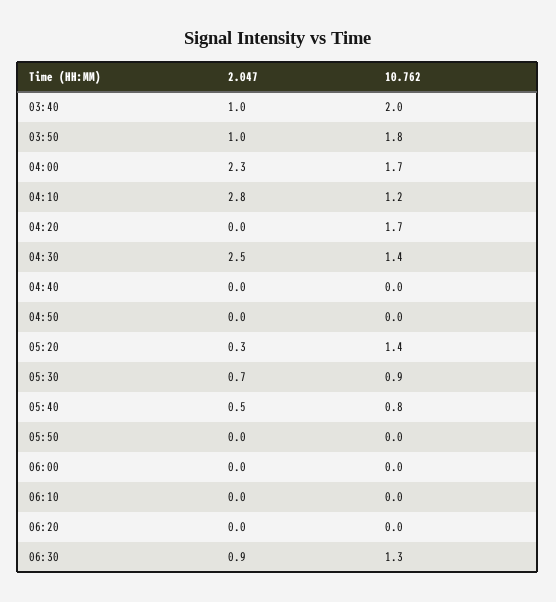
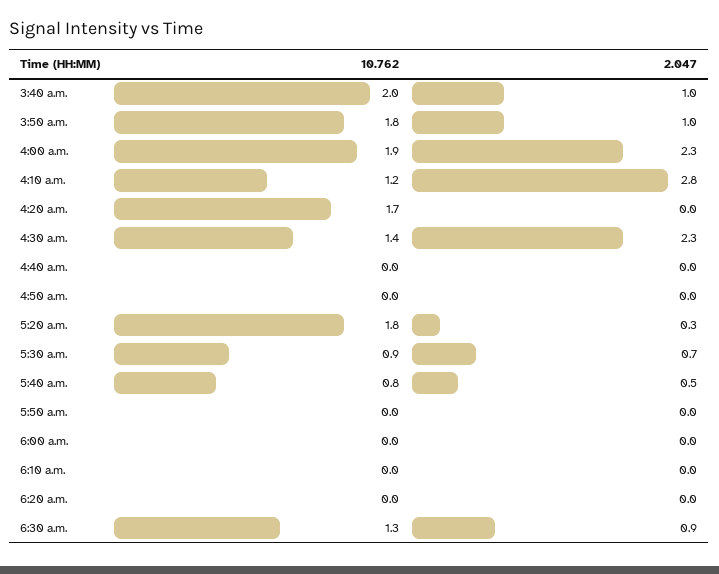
10.762, 04:00: 1.7 -> 1.9
2.047, 04:30: 2.5 -> 2.3
10.762, 05:20: 1.4 -> 1.8

